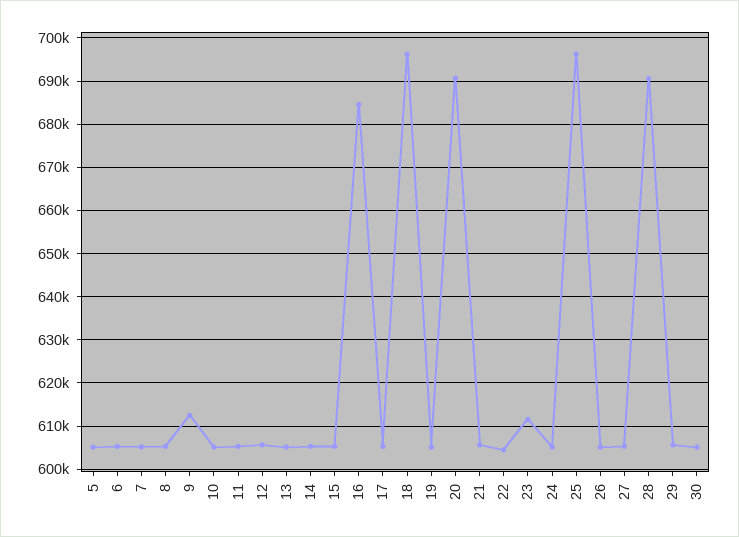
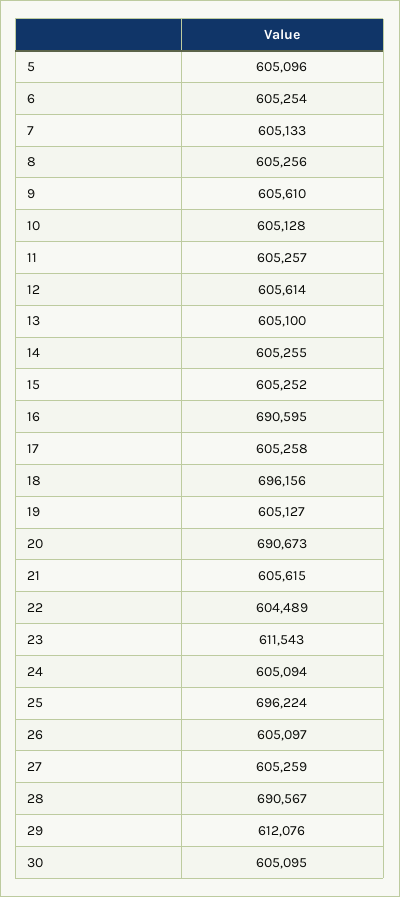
9: 612000 -> 605610
16: 684000 -> 690595
29: 606000 -> 612076

